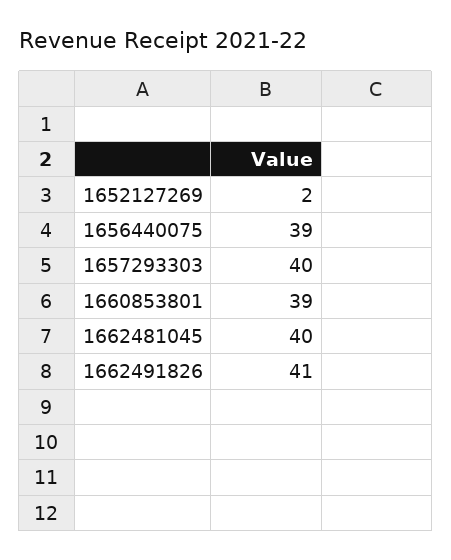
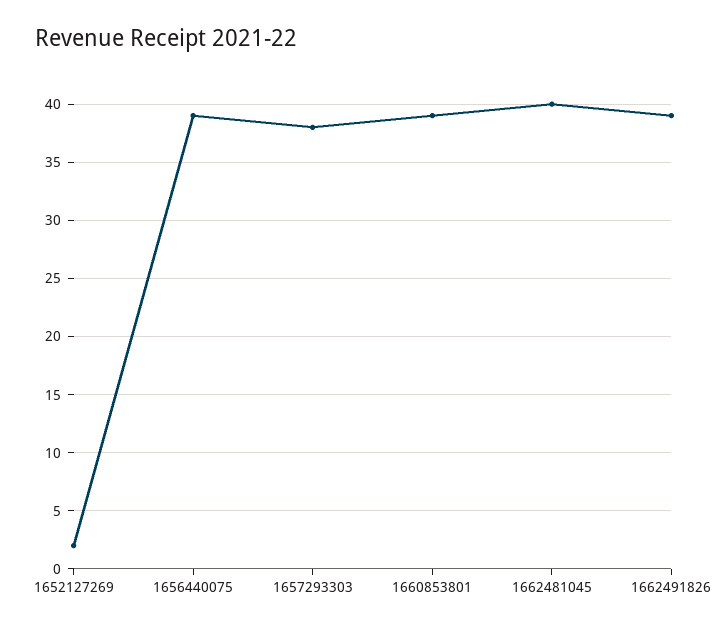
1657293303: 40 -> 38
1662491826: 41 -> 39

